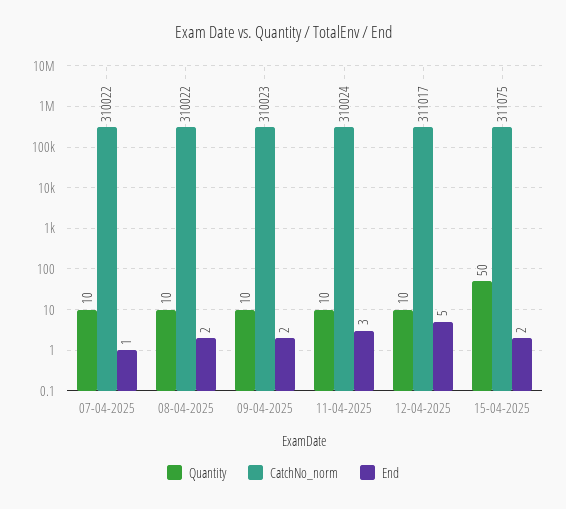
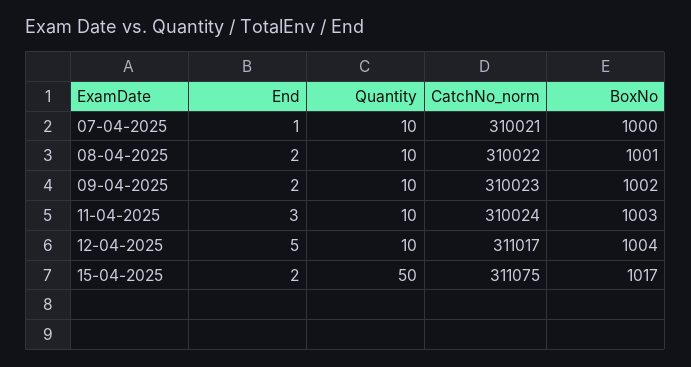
CatchNo_norm, 07-04-2025: 310022 -> 310021
BoxNo, 07-04-2025: none -> 1000
BoxNo, 08-04-2025: none -> 1001
BoxNo, 09-04-2025: none -> 1002
BoxNo, 11-04-2025: none -> 1003
BoxNo, 12-04-2025: none -> 1004
BoxNo, 15-04-2025: none -> 1017

